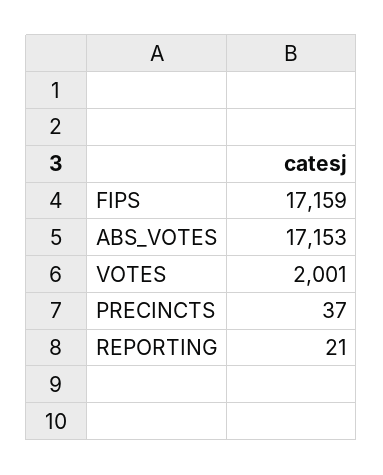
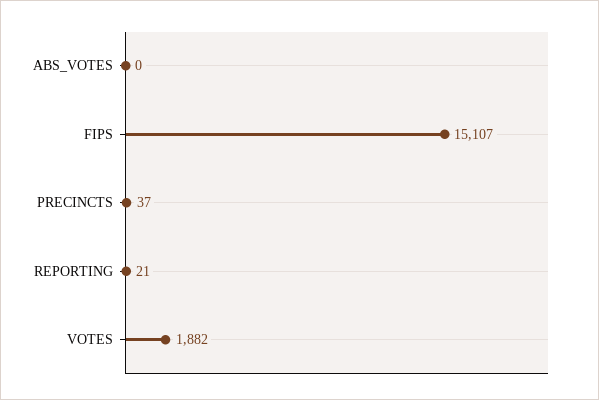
FIPS: 17159 -> 15107
ABS_VOTES: 17153 -> 0
VOTES: 2001 -> 1882

